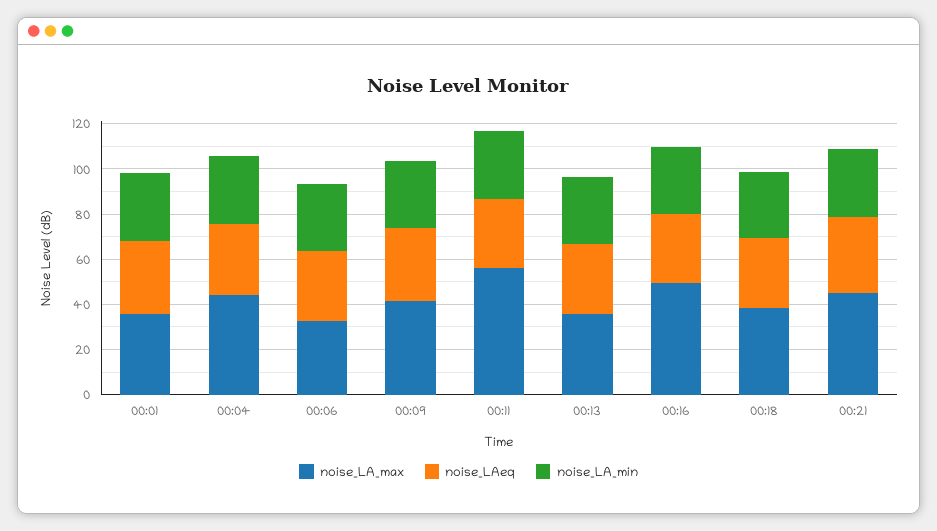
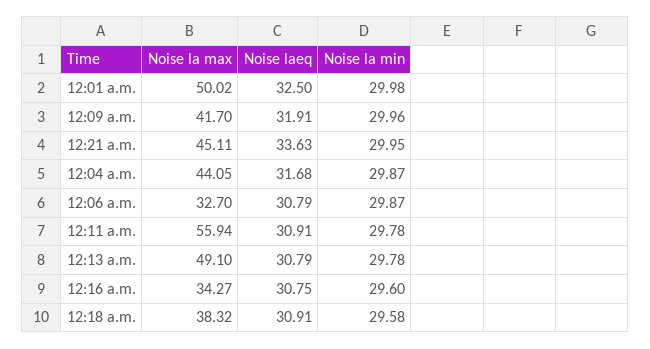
noise_LA_max, 00:01: 35 -> 50.02
noise_LA_max, 00:13: 35 -> 49.1
noise_LA_max, 00:16: 50 -> 34.27

